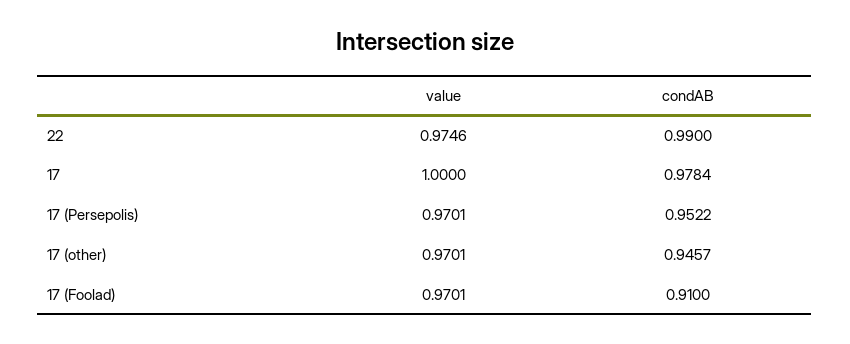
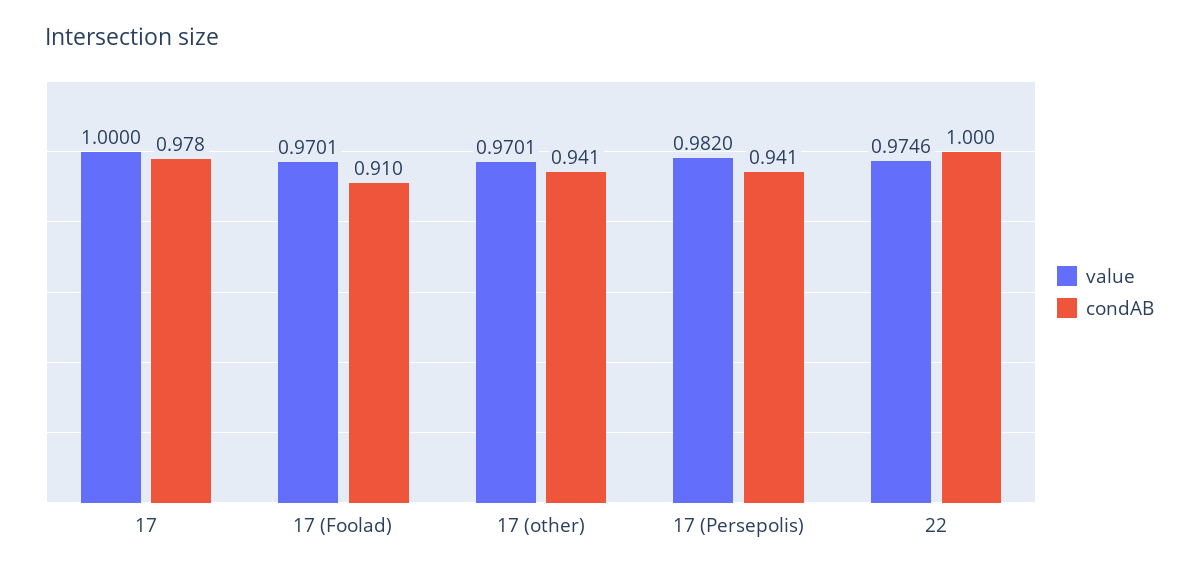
condAB, 22: 0.99 -> 1
value, 17 (Persepolis): 0.9701 -> 0.982
condAB, 17 (Persepolis): 0.9522 -> 0.941
condAB, 17 (other): 0.9457 -> 0.941

